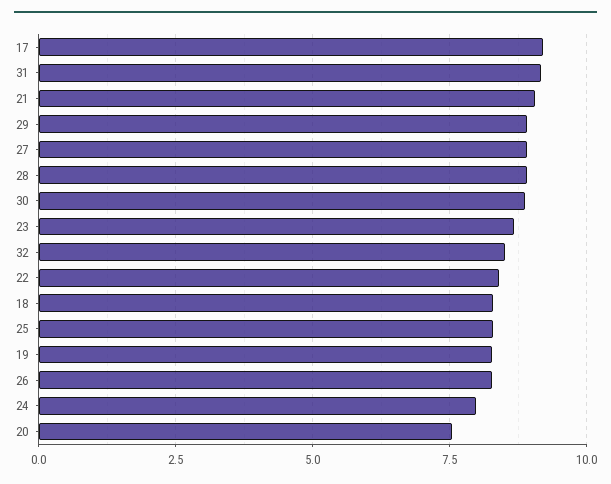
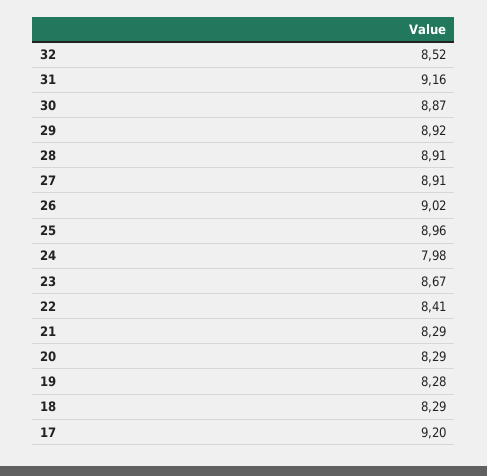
21: 9 -> 8.29
25: 8.25 -> 8.96
26: 8.25 -> 9.02
20: 7.5 -> 8.29

